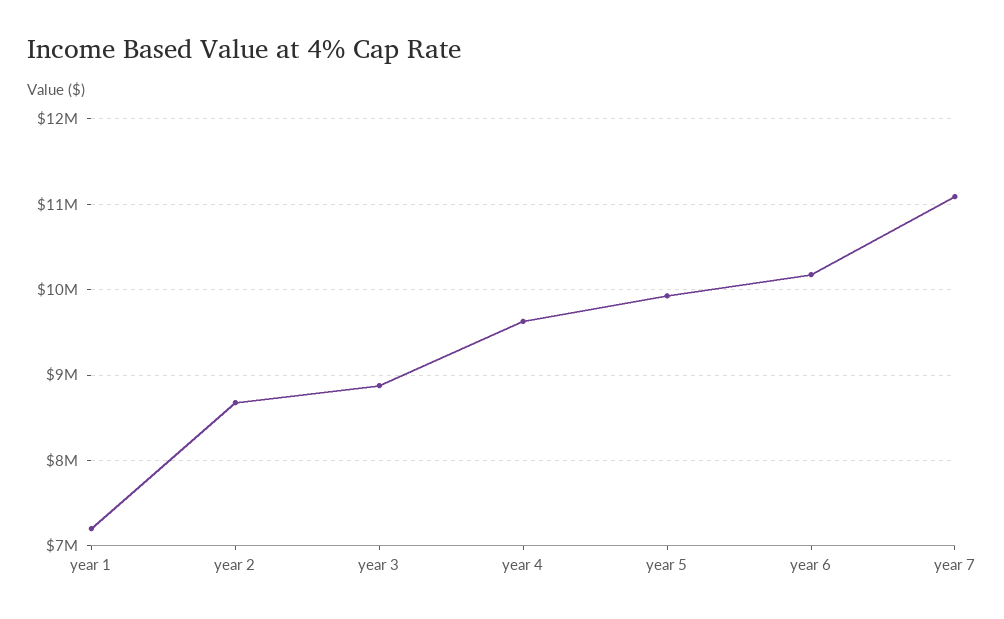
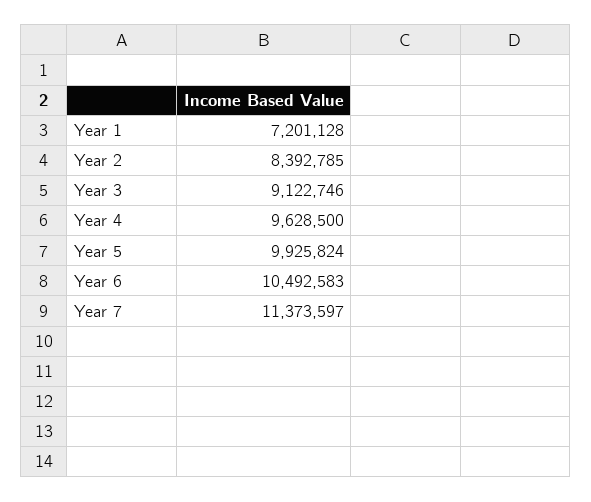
year 2: 8700000 -> 8392785
year 3: 8900000 -> 9122746
year 6: 10200000 -> 10492583
year 7: 11100000 -> 11373597

